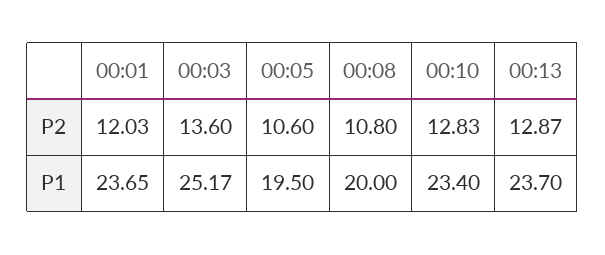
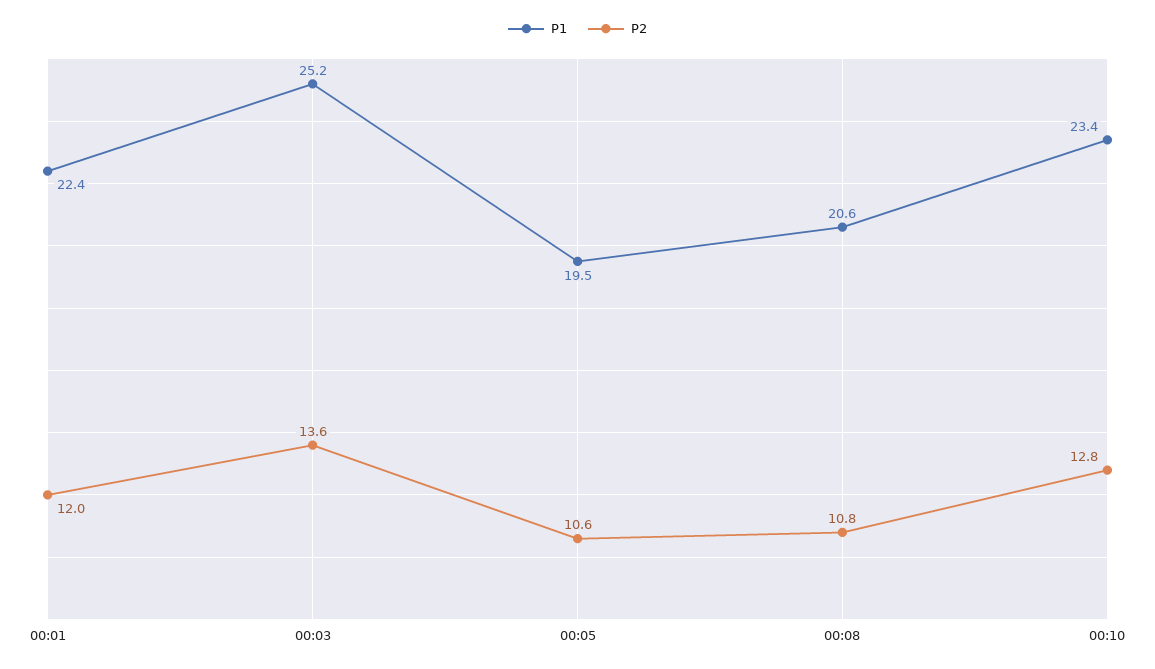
P2, 00:13: 12.87 -> none
P1, 00:01: 23.65 -> 22.4
P1, 00:08: 20 -> 20.6
P1, 00:13: 23.7 -> none

